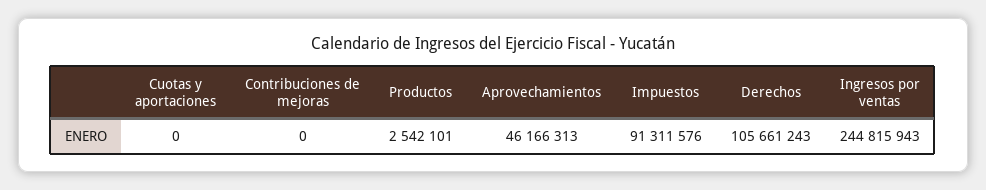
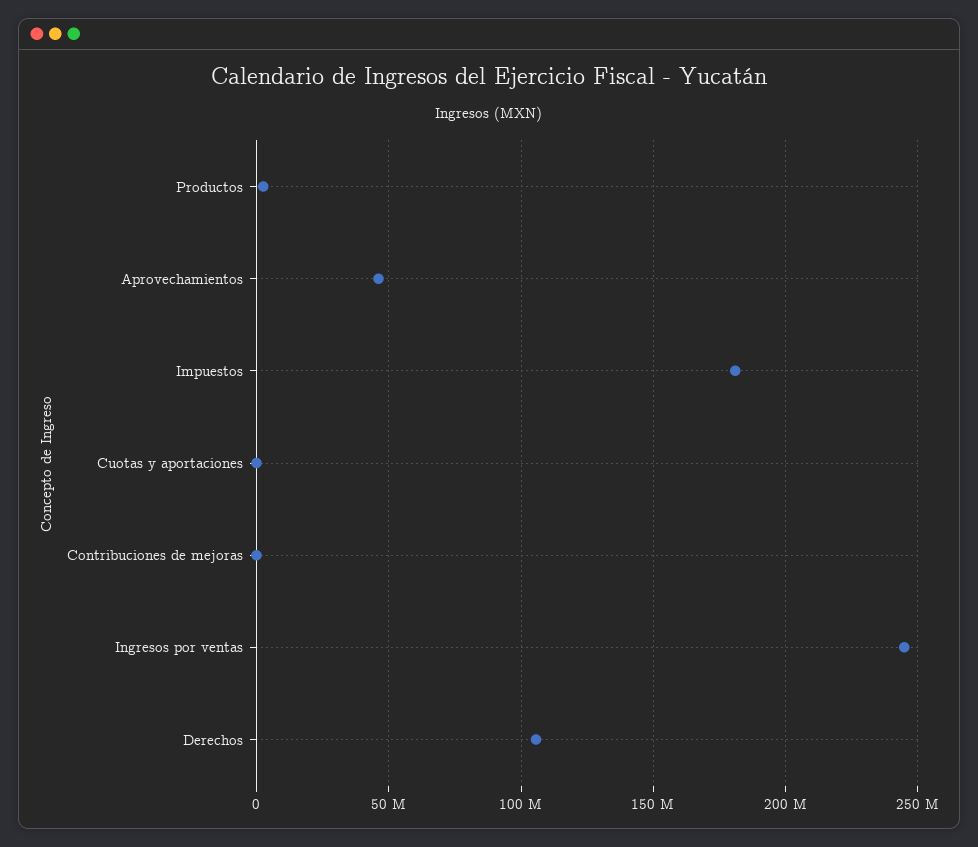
Impuestos: 91311576 -> 180000000

